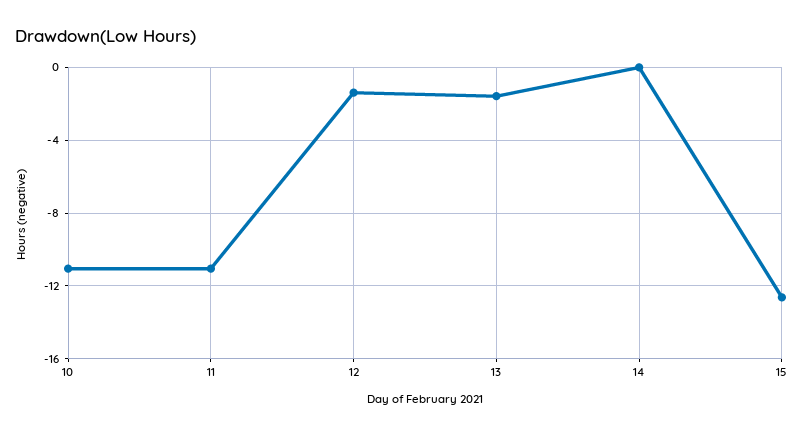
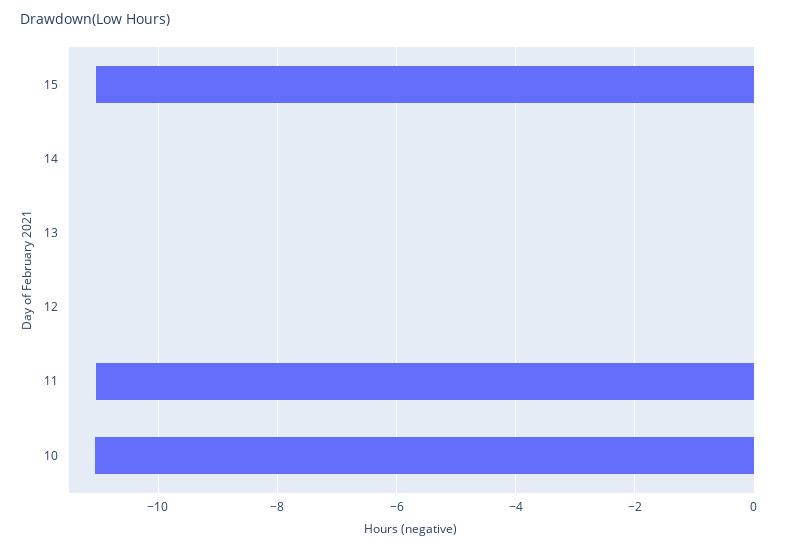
12: -1.5 -> 0
13: -1.5 -> 0
15: -12.5 -> -11

